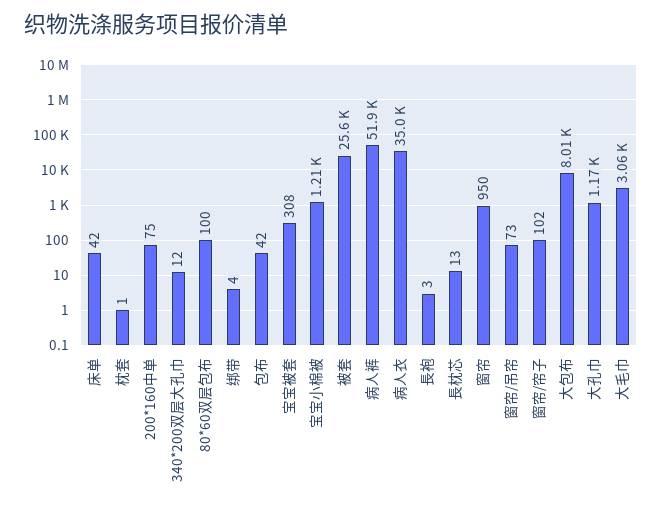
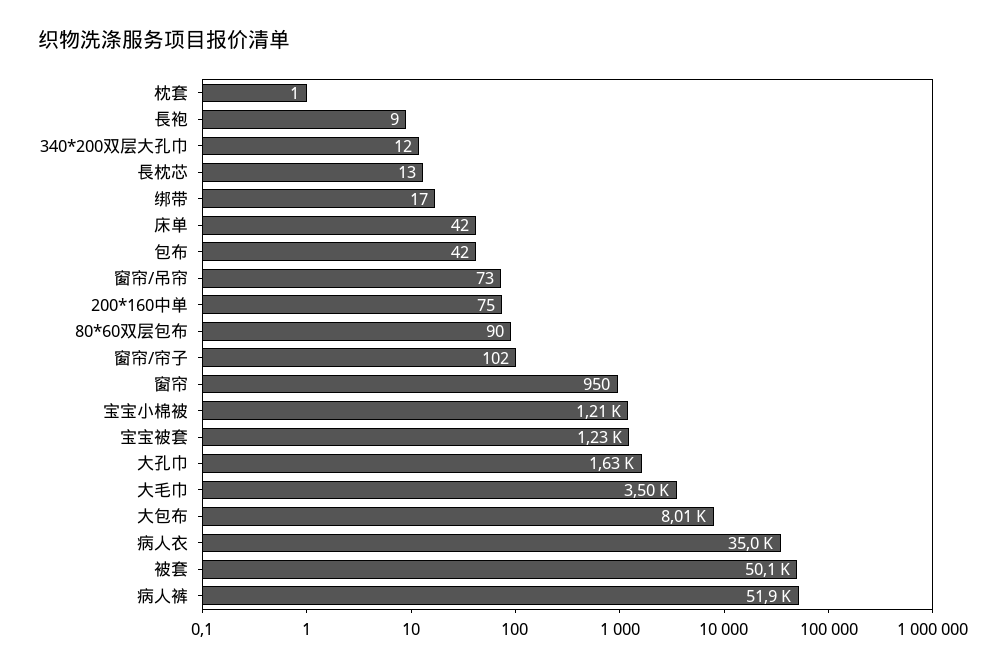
80*60双层包布: 100 -> 90
绑带: 4 -> 17
宝宝被套: 308 -> 1230
被套: 25600 -> 50100
長袍: 3 -> 9
大孔巾: 1170 -> 1630
大毛巾: 3060 -> 3500

